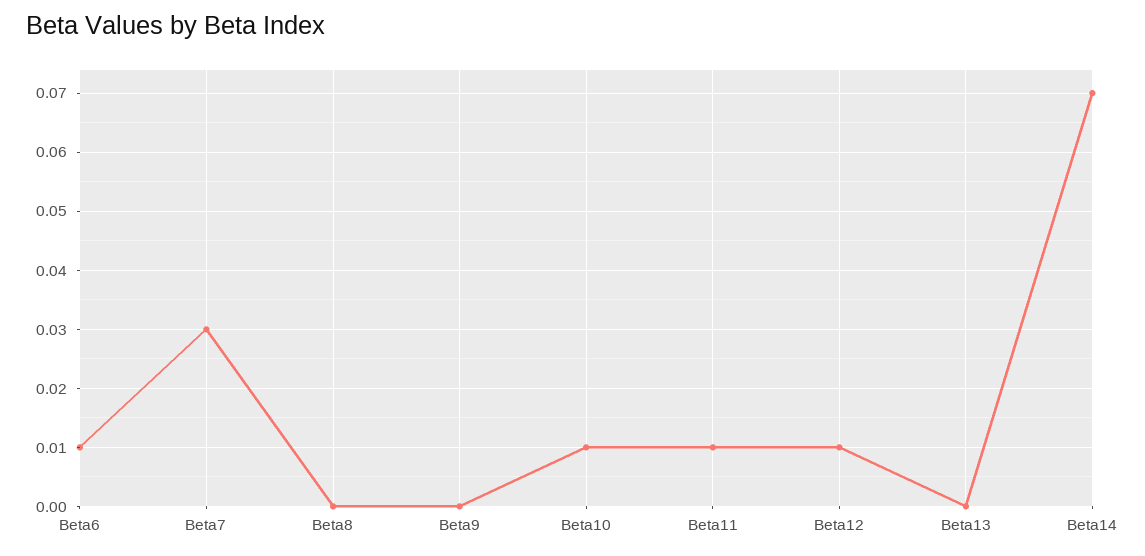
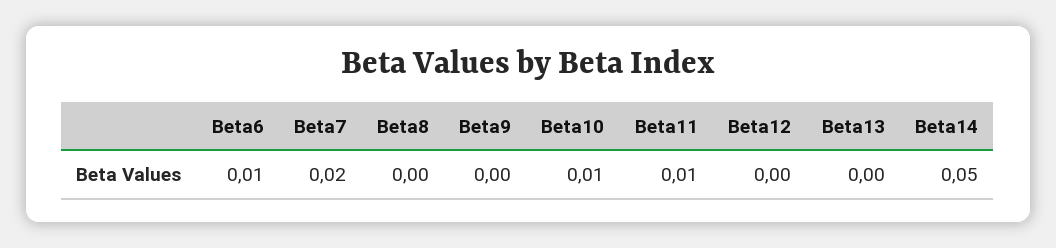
Beta7: 0.03 -> 0.02
Beta12: 0.01 -> 0
Beta14: 0.07 -> 0.05

